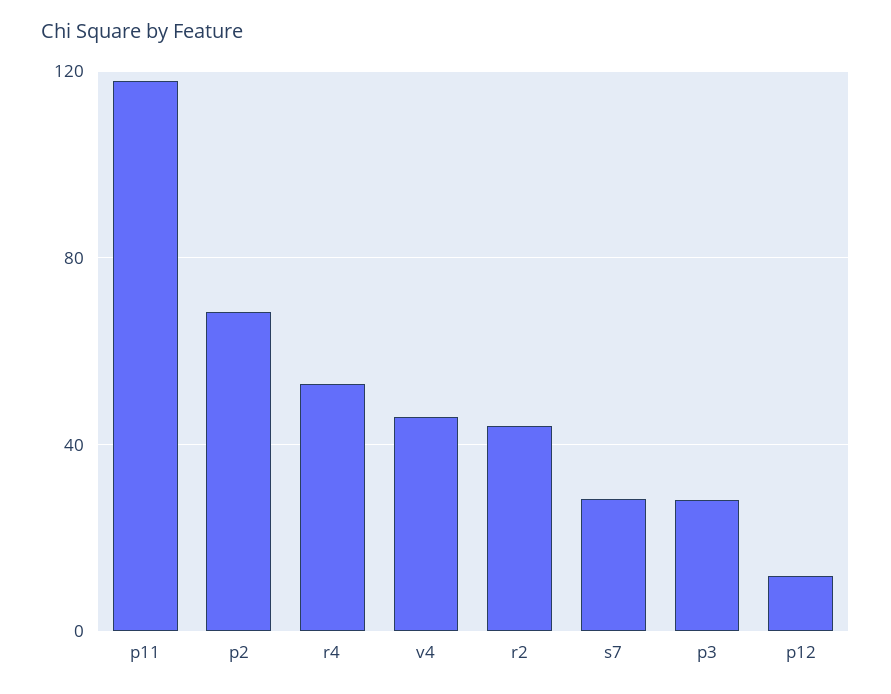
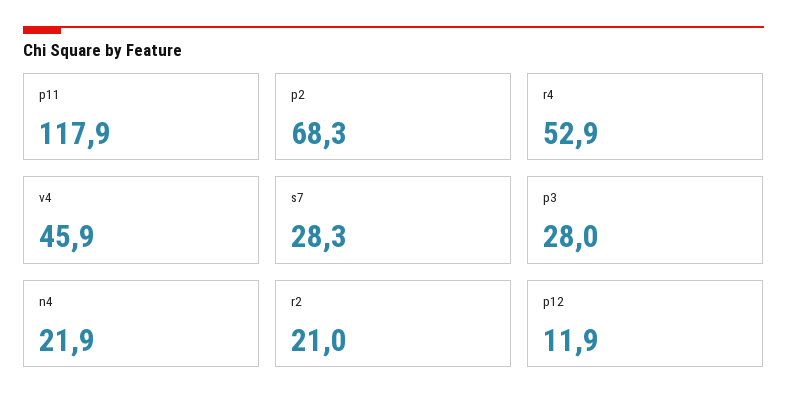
r2: 45 -> 21
n4: none -> 21.9

